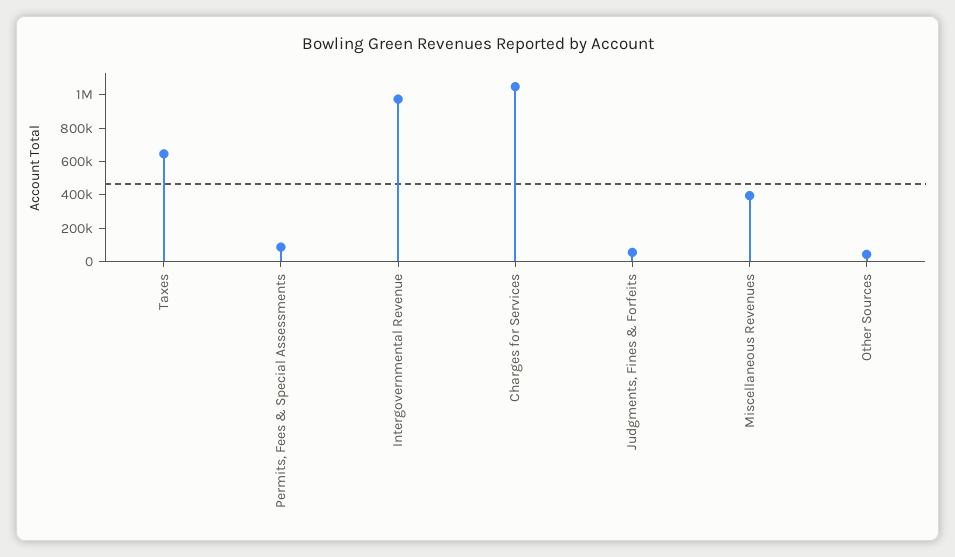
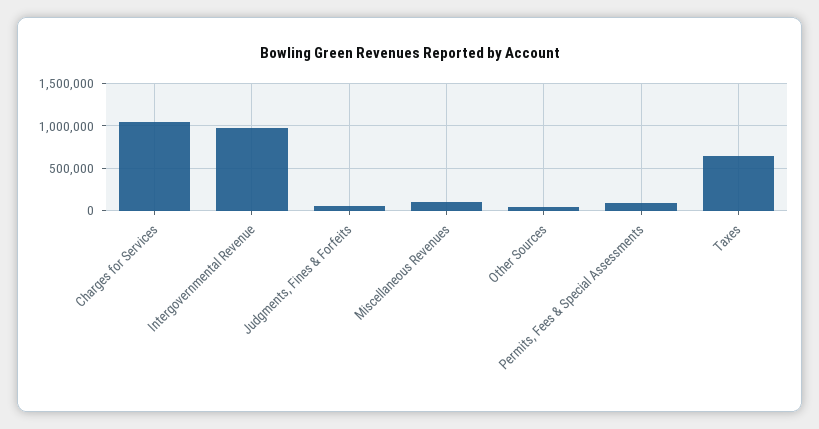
Miscellaneous Revenues: 400000 -> 100000

